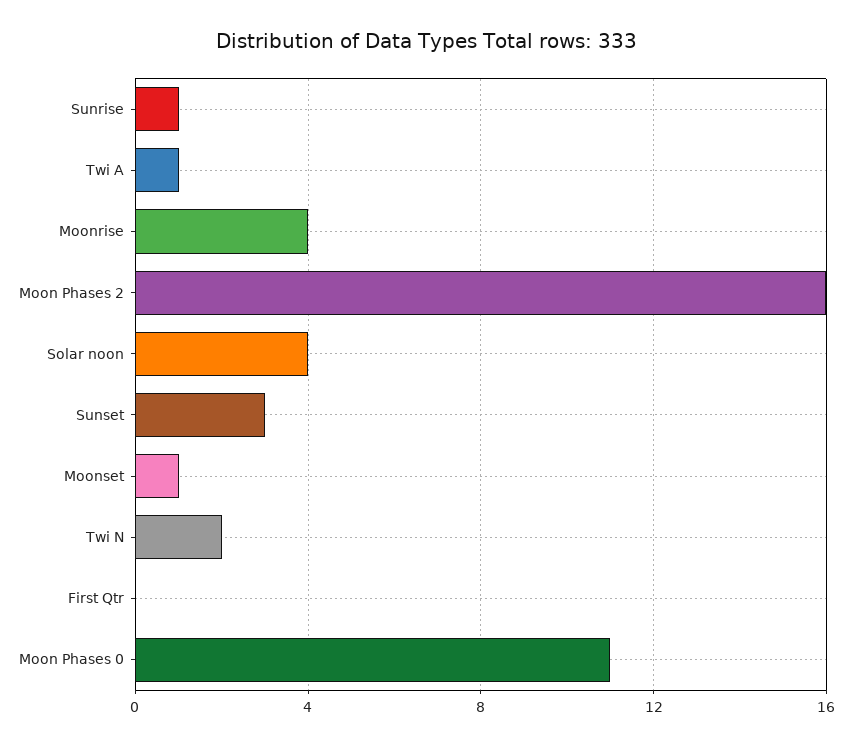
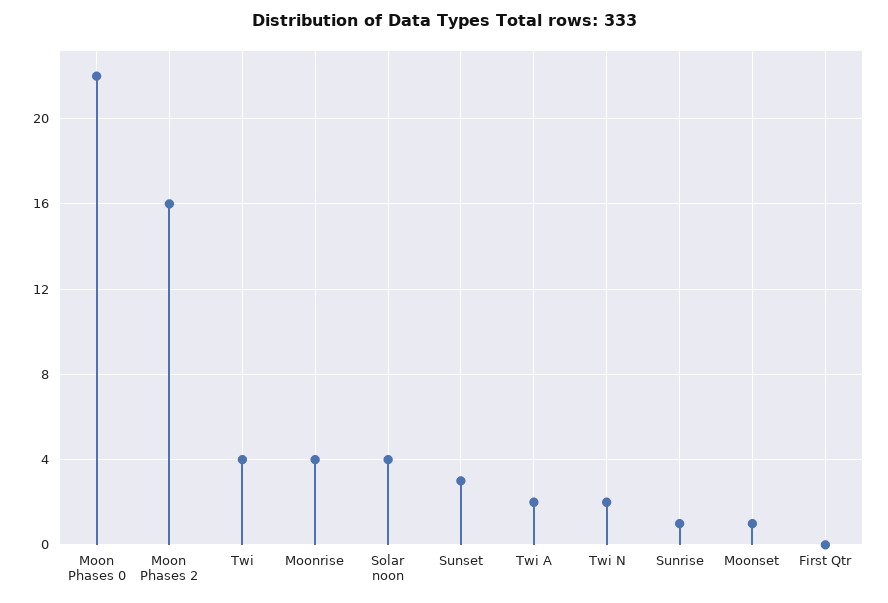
Twi A: 1 -> 2
Moon Phases 0: 11 -> 22
Twi: none -> 4

